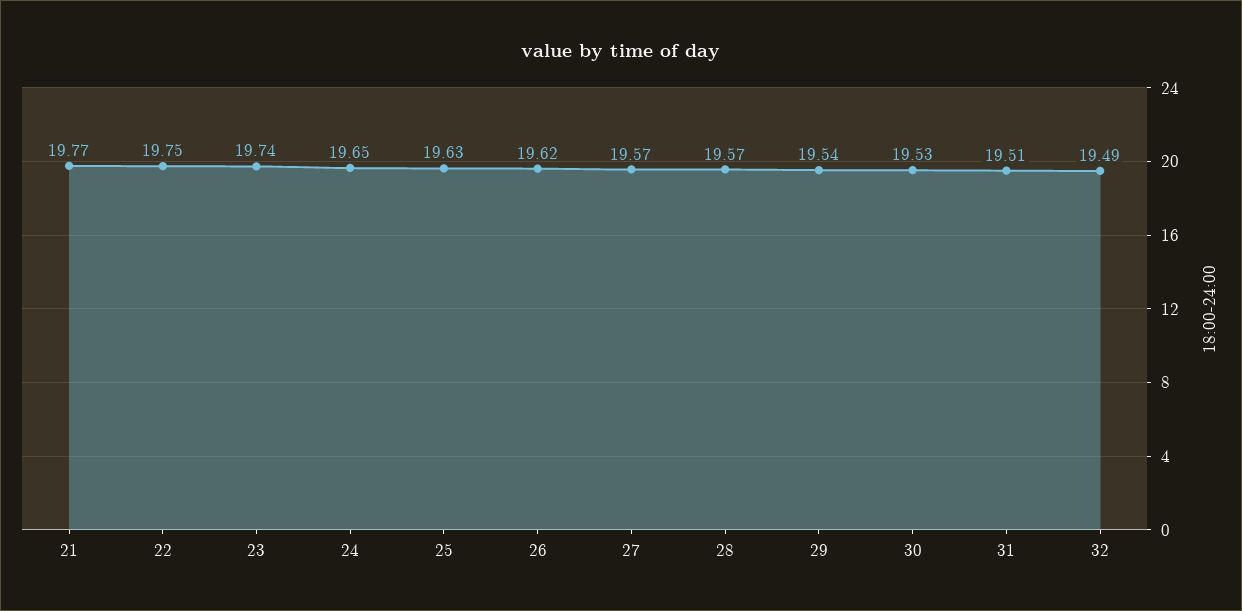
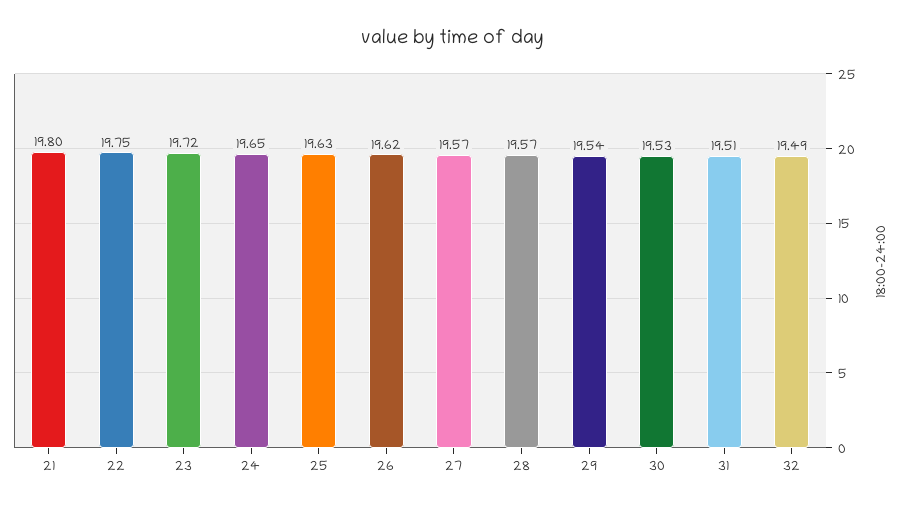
21: 19.77 -> 19.8
23: 19.74 -> 19.72

